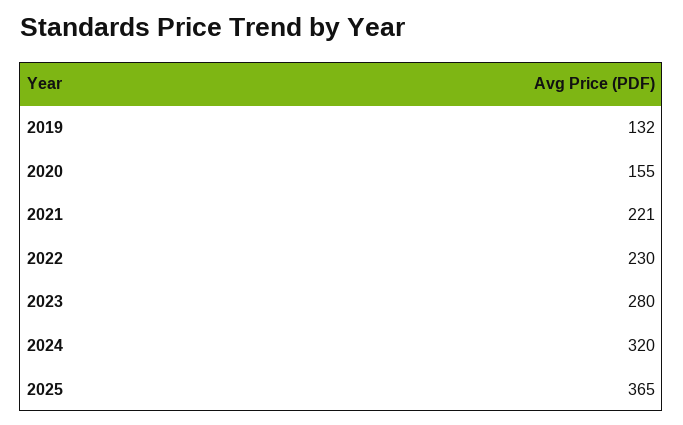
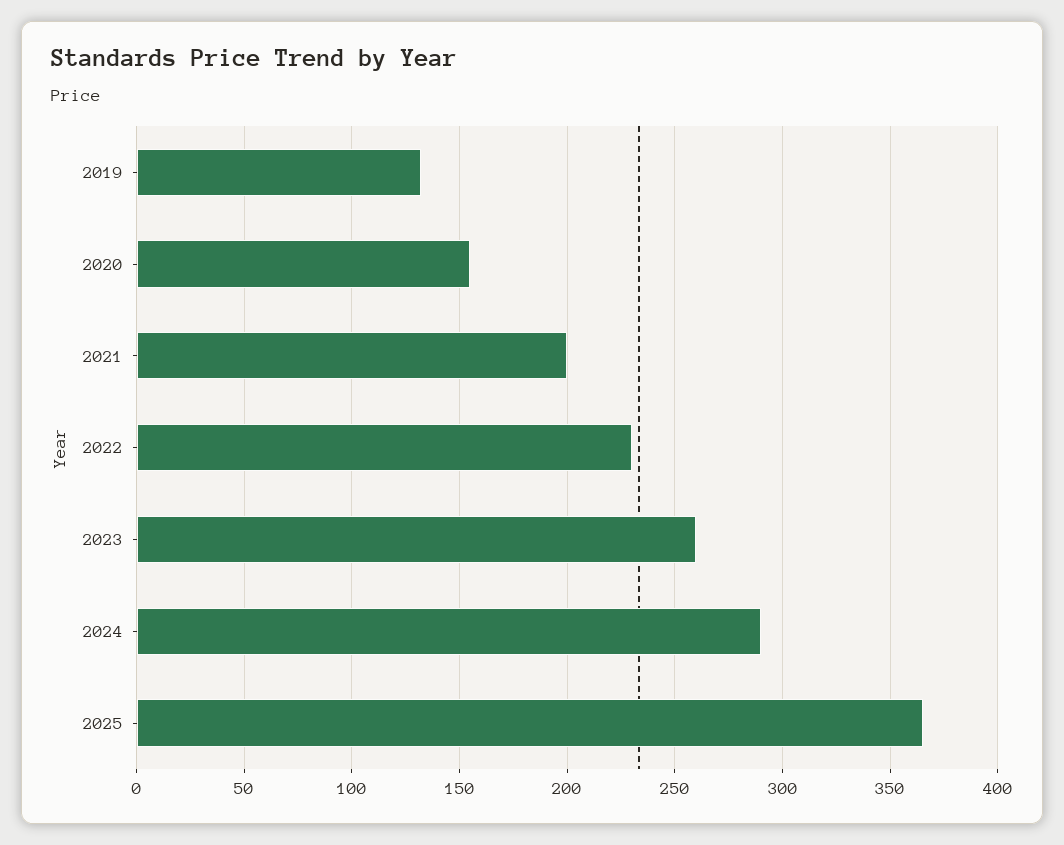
2021: 221 -> 200
2023: 280 -> 260
2024: 320 -> 290

